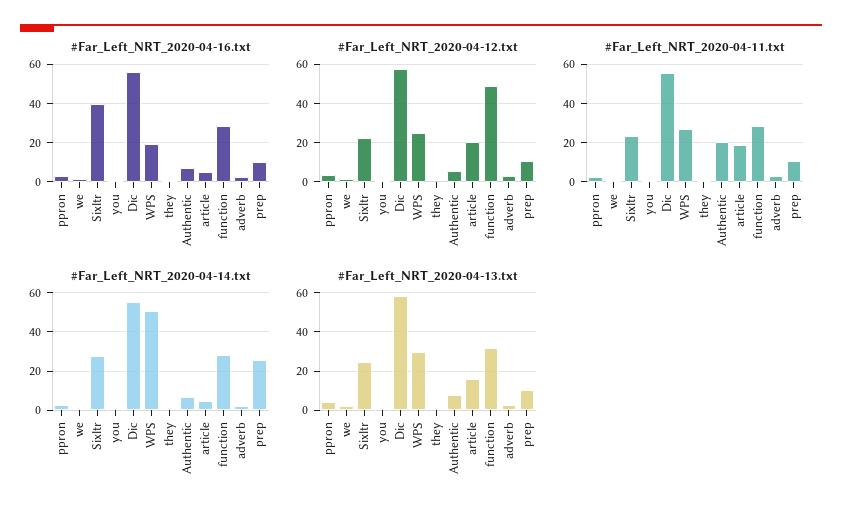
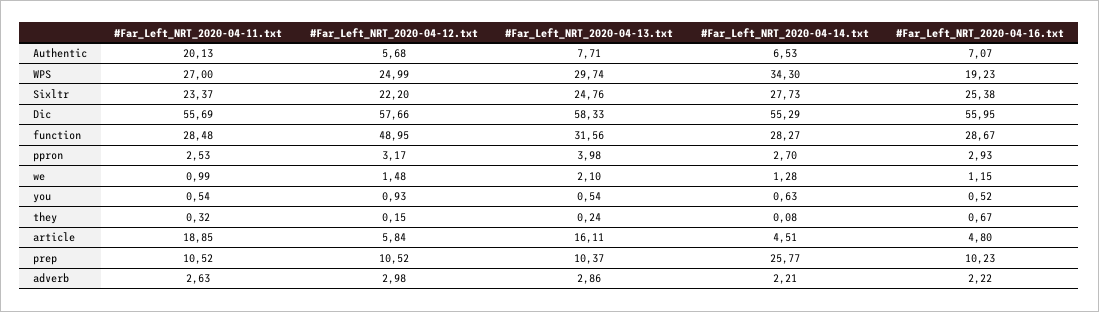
#Far_Left_NRT_2020-04-16.txt, Sixltr: 40 -> 25.38
#Far_Left_NRT_2020-04-12.txt, article: 20 -> 5.84
#Far_Left_NRT_2020-04-14.txt, WPS: 50 -> 34.3

